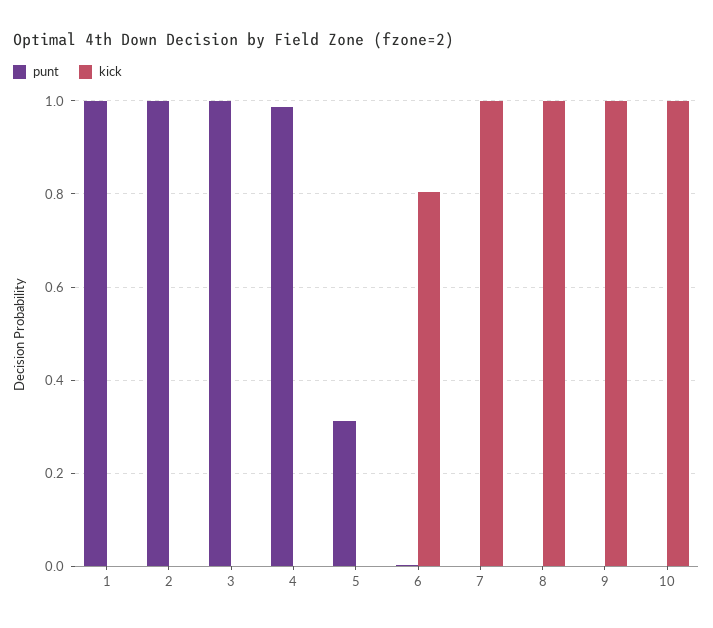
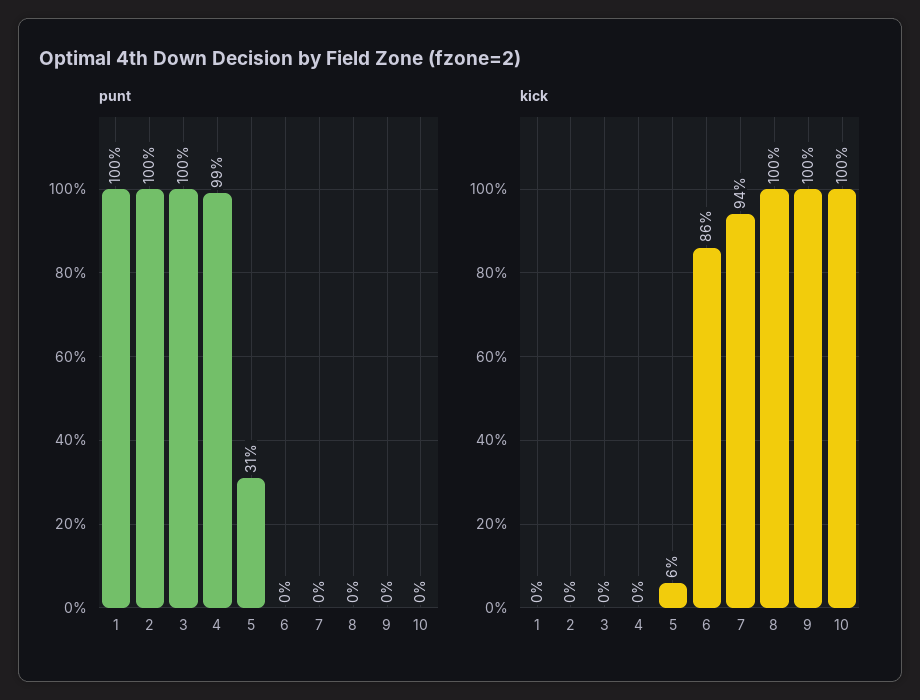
kick, 5: 0 -> 0.06
kick, 6: 0.8 -> 0.86
kick, 7: 1 -> 0.94

